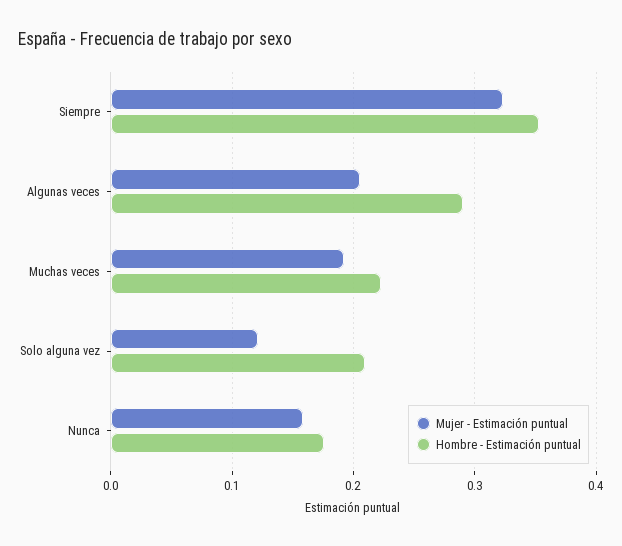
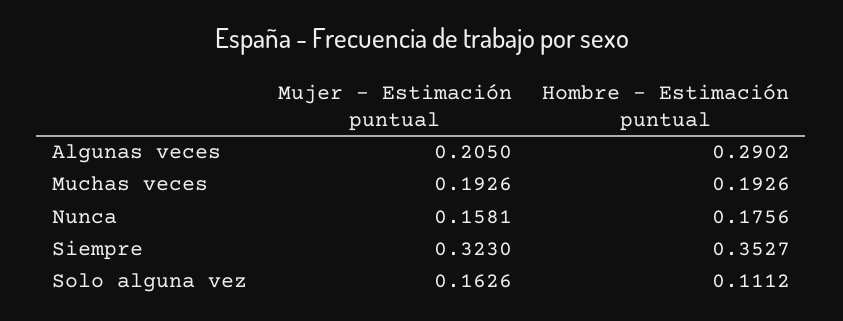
Hombre - Estimación puntual, Muchas veces: 0.22 -> 0.1926
Mujer - Estimación puntual, Solo alguna vez: 0.12 -> 0.1626
Hombre - Estimación puntual, Solo alguna vez: 0.21 -> 0.1112

